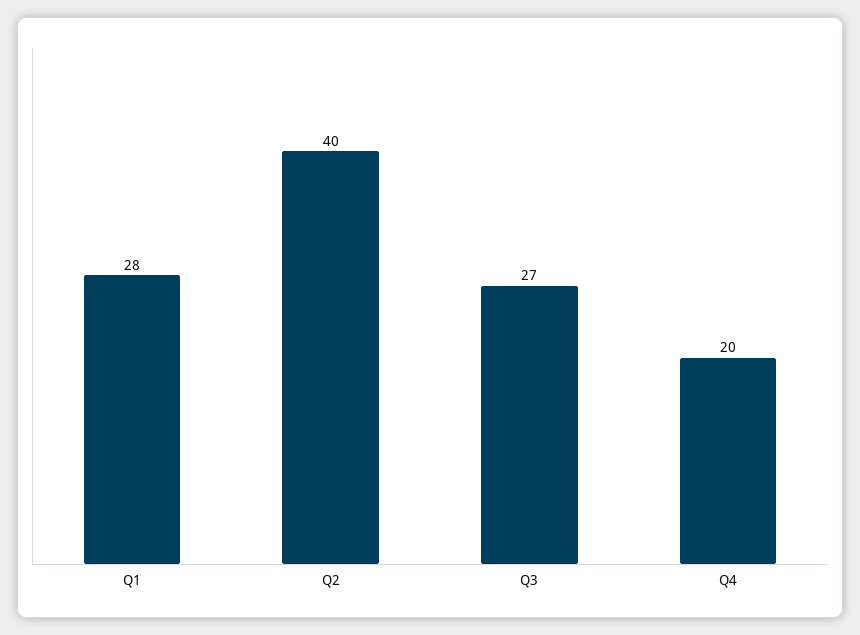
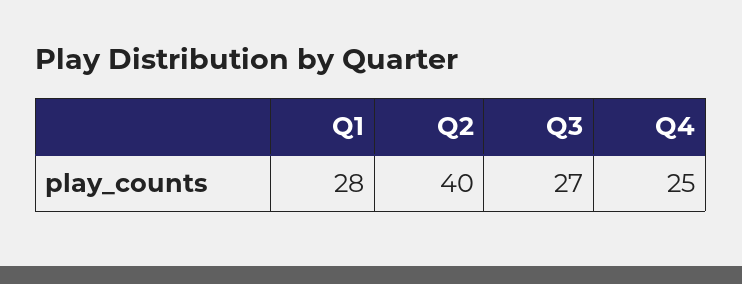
Q4: 20 -> 25

